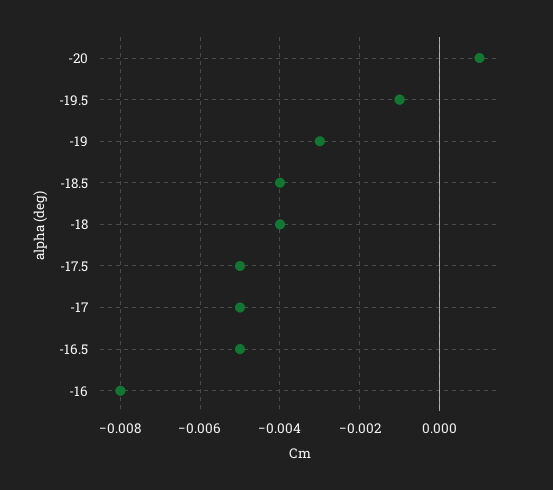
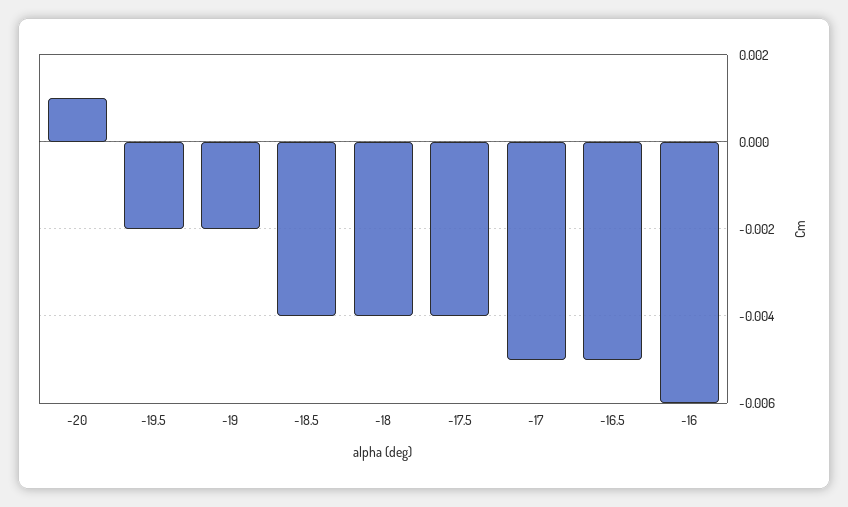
-19.5: -0.001 -> -0.002
-19: -0.003 -> -0.002
-17.5: -0.005 -> -0.004
-16: -0.008 -> -0.006

